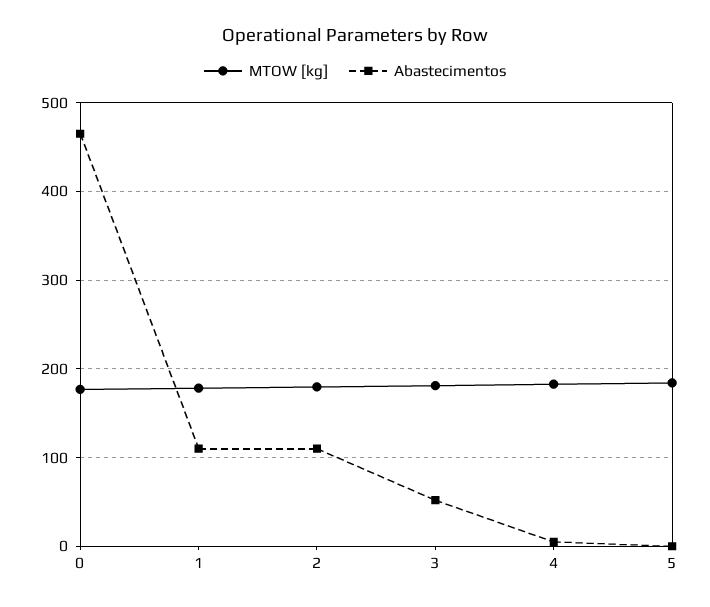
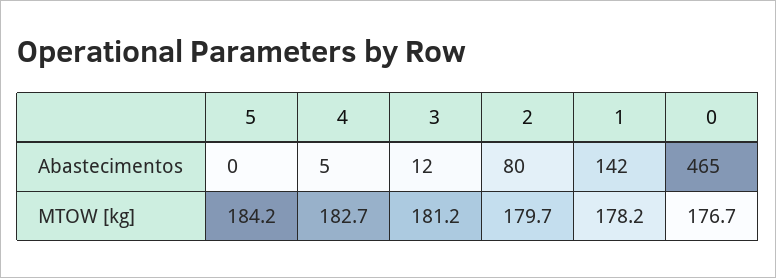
Abastecimentos, 1: 110 -> 142
Abastecimentos, 2: 110 -> 80
Abastecimentos, 3: 50 -> 12

